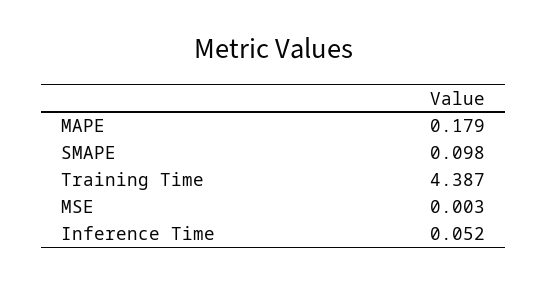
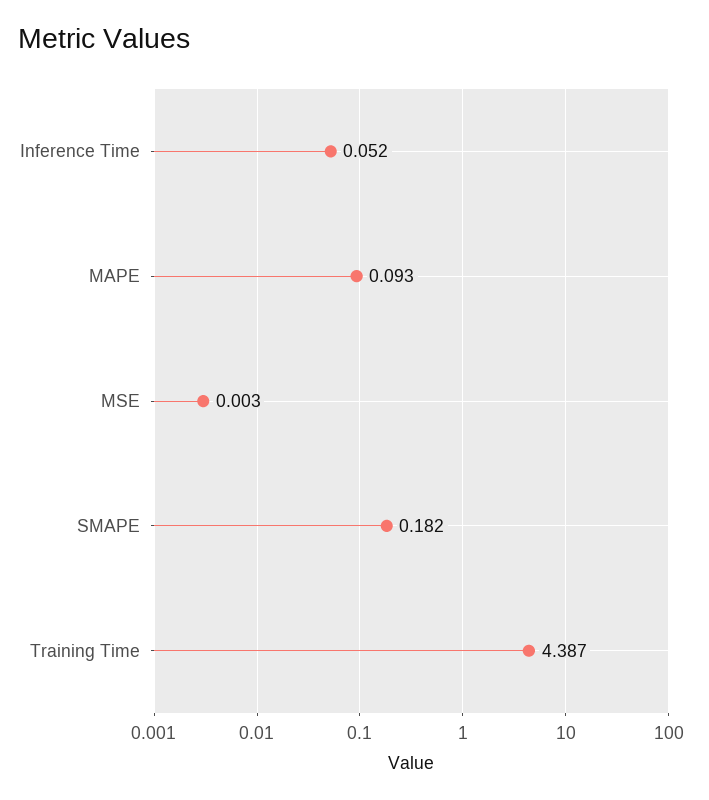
MAPE: 0.179 -> 0.093
SMAPE: 0.098 -> 0.182

